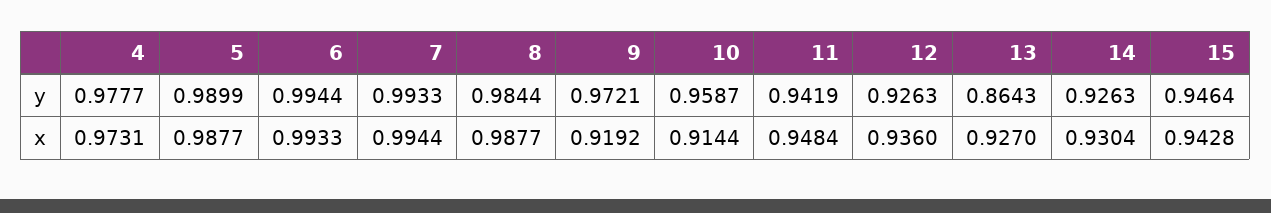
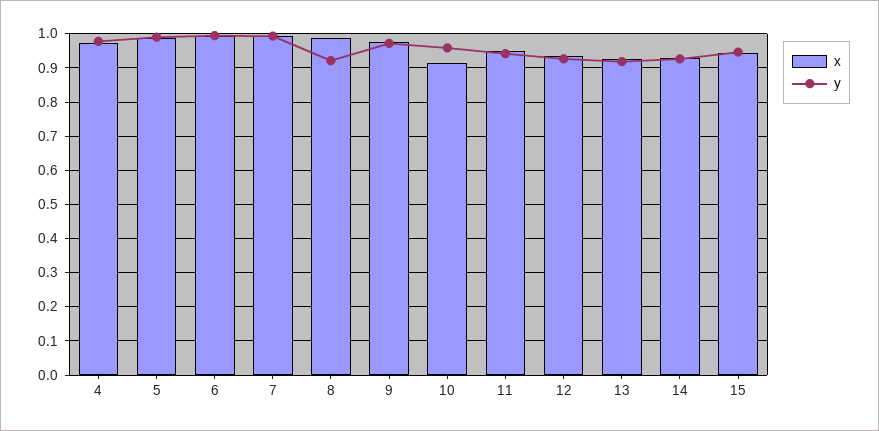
y, 8: 0.9844 -> 0.92
y, 13: 0.8643 -> 0.92
x, 9: 0.9192 -> 0.98

